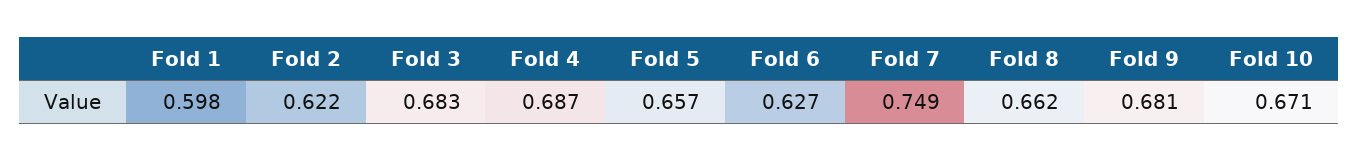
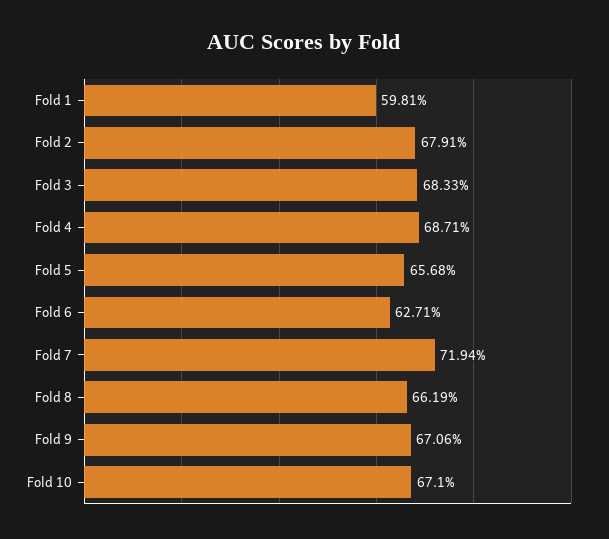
Fold 2: 0.622 -> 0.6791
Fold 7: 0.749 -> 0.7194
Fold 9: 0.681 -> 0.6706

